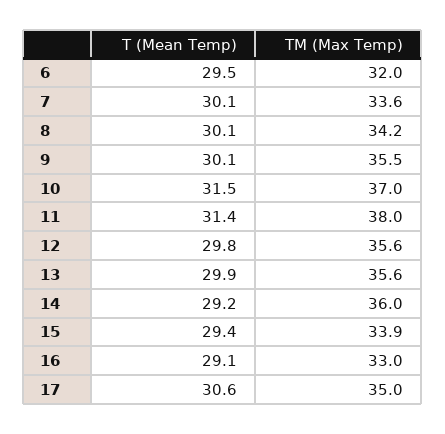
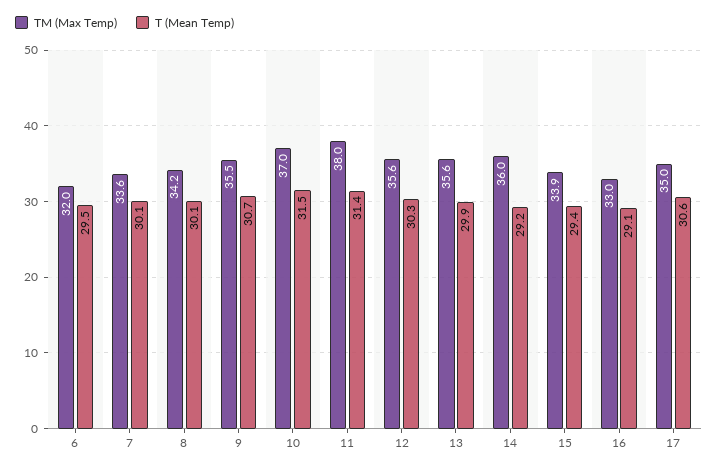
T (Mean Temp), 9: 30.1 -> 30.7
T (Mean Temp), 12: 29.8 -> 30.3

